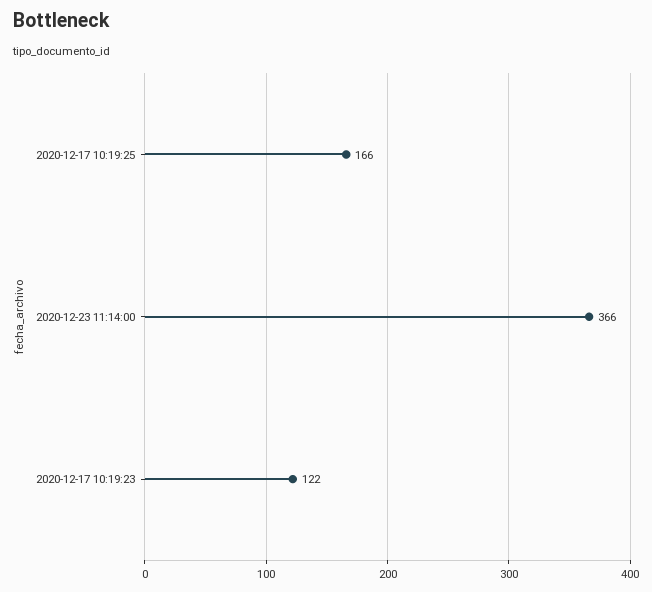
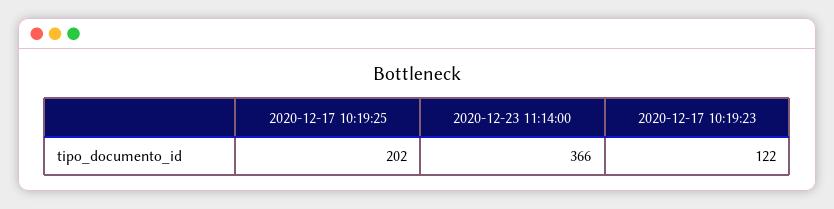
2020-12-17 10:19:25: 166 -> 202

